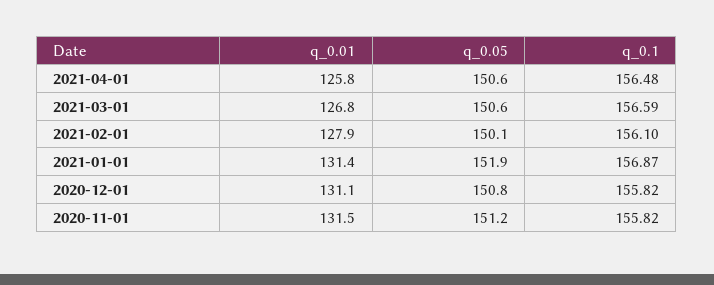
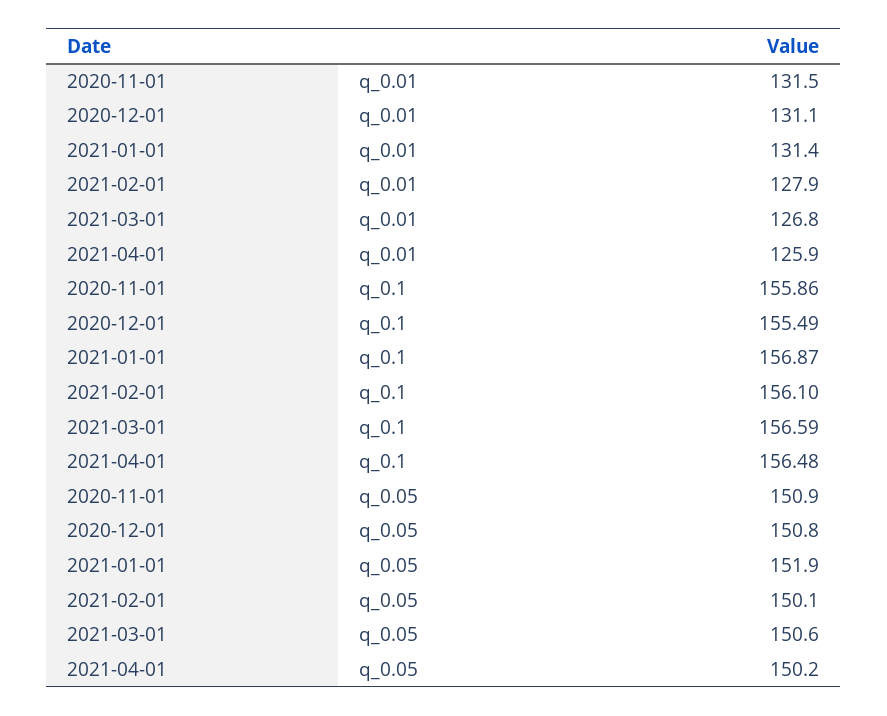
q_0.01, 2021-04-01: 125.8 -> 125.9
q_0.05, 2021-04-01: 150.6 -> 150.2
q_0.1, 2020-12-01: 155.82 -> 155.49
q_0.05, 2020-11-01: 151.2 -> 150.9
q_0.1, 2020-11-01: 155.82 -> 155.86

